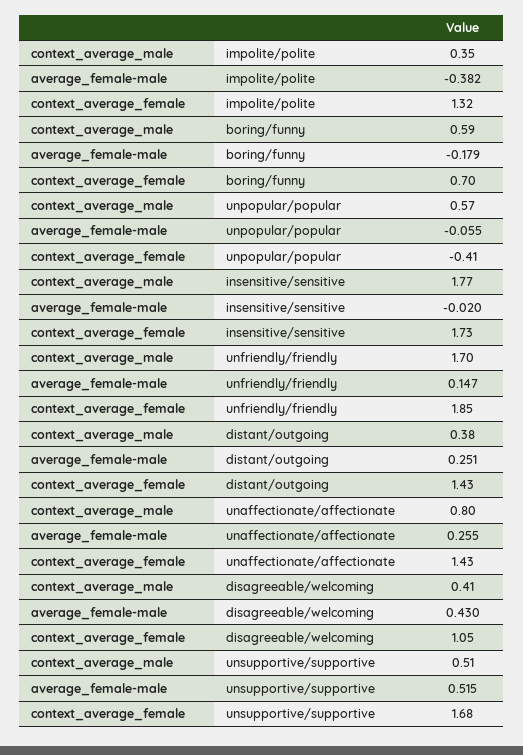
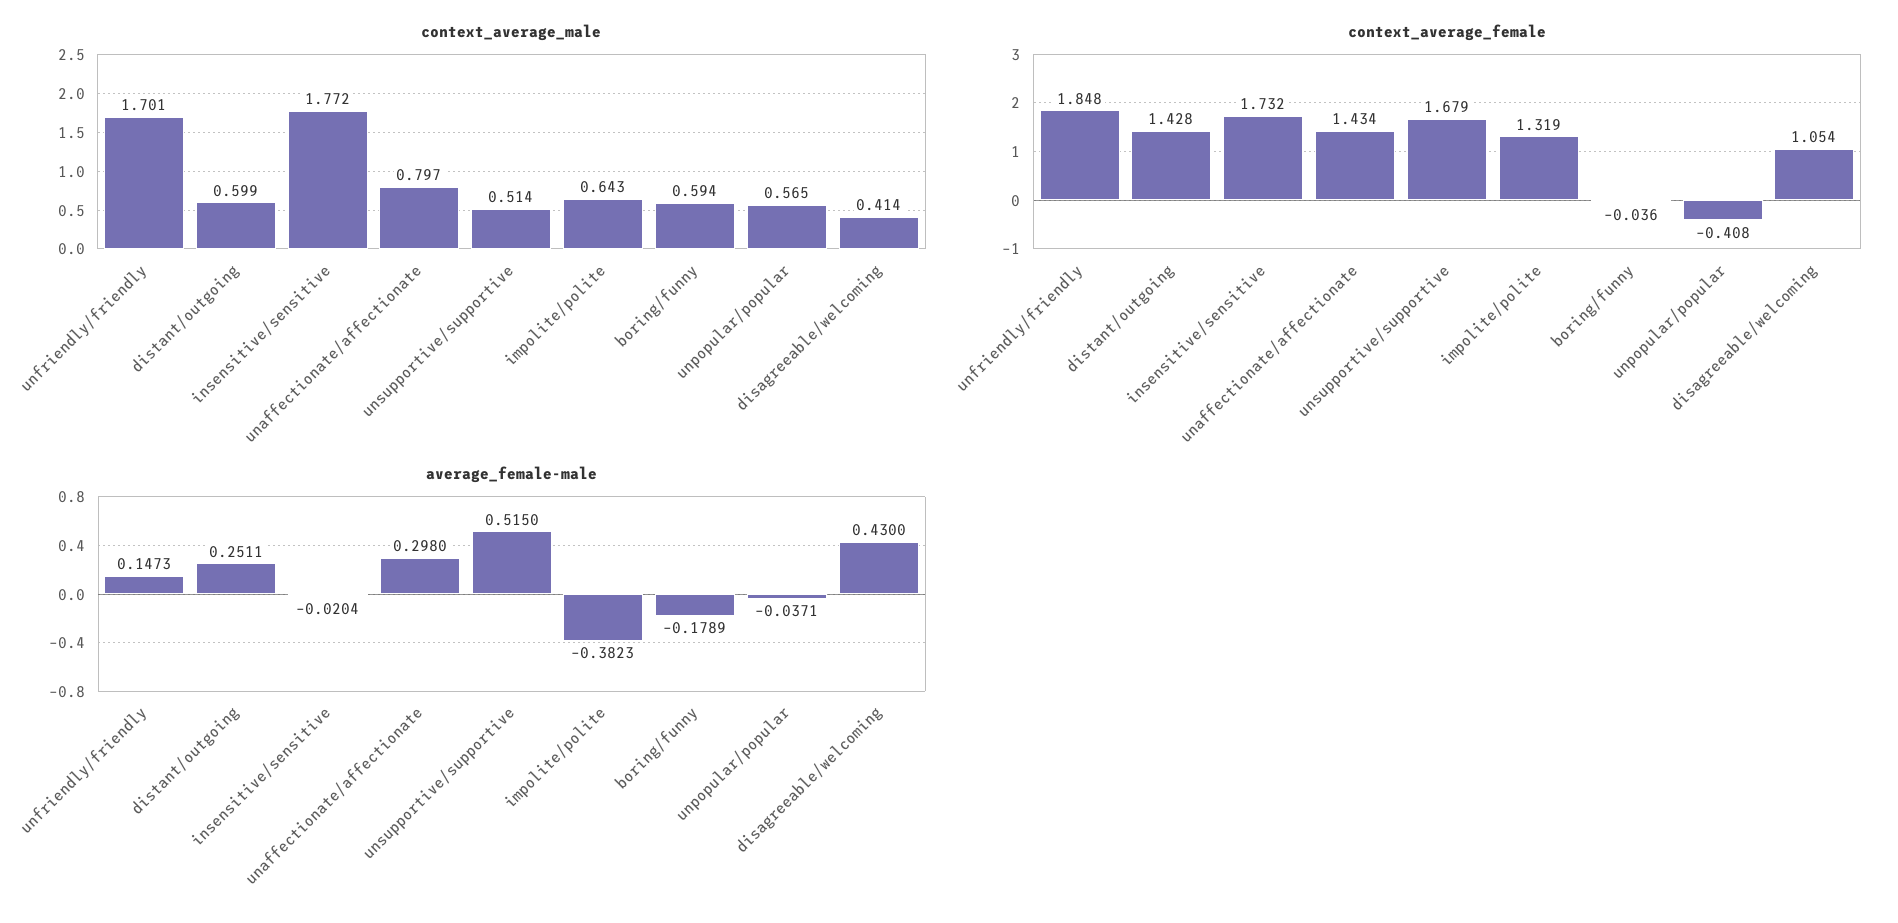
context_average_male, impolite/polite: 0.35 -> 0.643
context_average_female, boring/funny: 0.7 -> -0.036
average_female-male, unpopular/popular: -0.055 -> -0.0371
context_average_male, distant/outgoing: 0.38 -> 0.599
average_female-male, unaffectionate/affectionate: 0.255 -> 0.298

